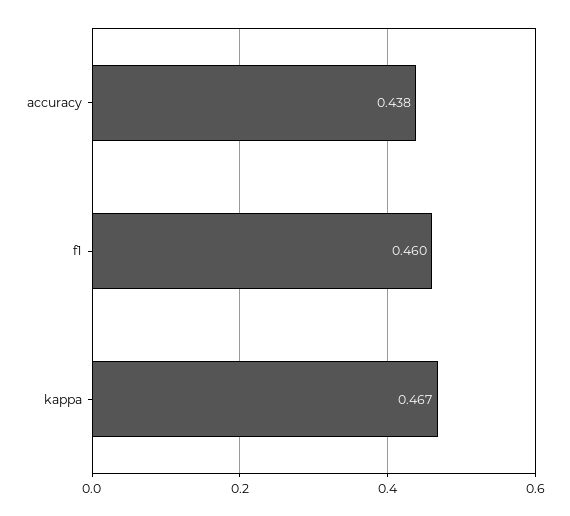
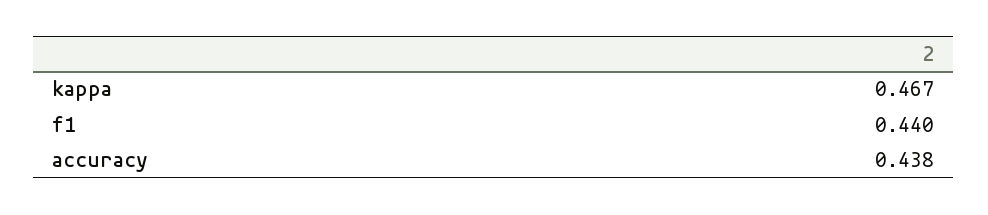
f1: 0.46 -> 0.44

